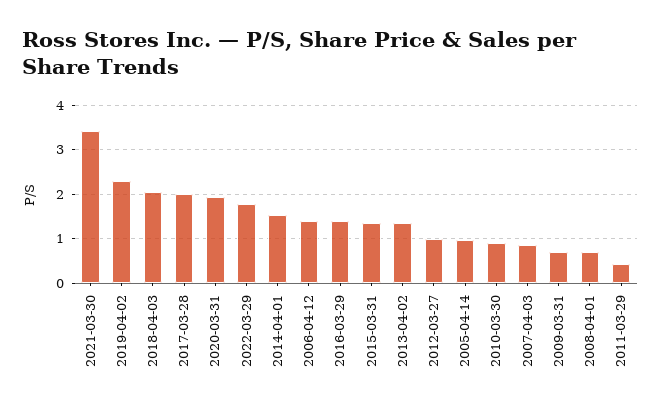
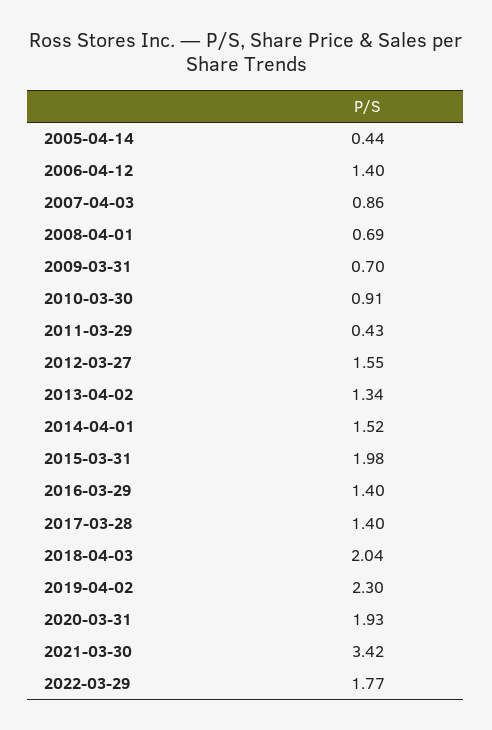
2017-03-28: 2 -> 1.4
2015-03-31: 1.4 -> 1.98
2012-03-27: 1 -> 1.55
2005-04-14: 1 -> 0.44

